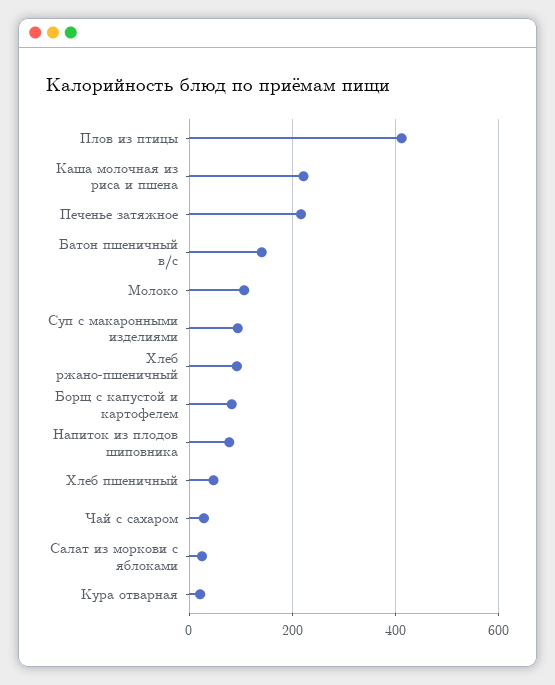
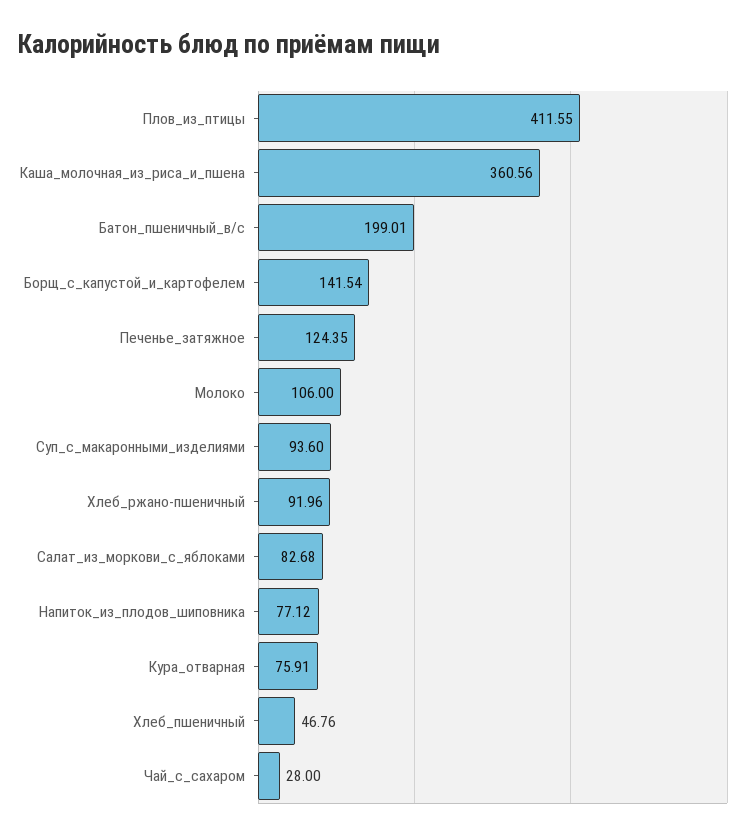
Каша молочная из риса и пшена: 220 -> 360.56
Печенье затяжное: 220 -> 124.35
Батон пшеничный в/с: 140 -> 199.01
Борщ с капустой и картофелем: 80 -> 141.54
Салат из моркови с яблоками: 20 -> 82.68
Кура отварная: 20 -> 75.91

